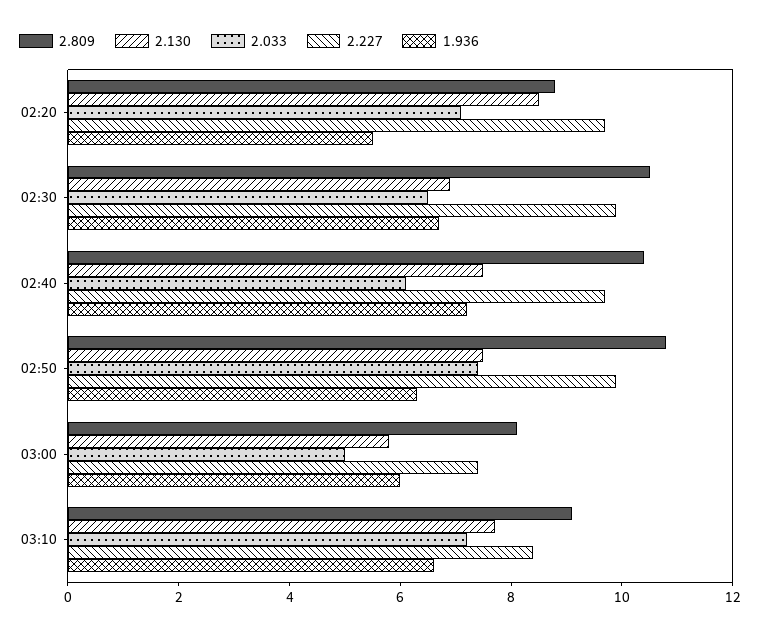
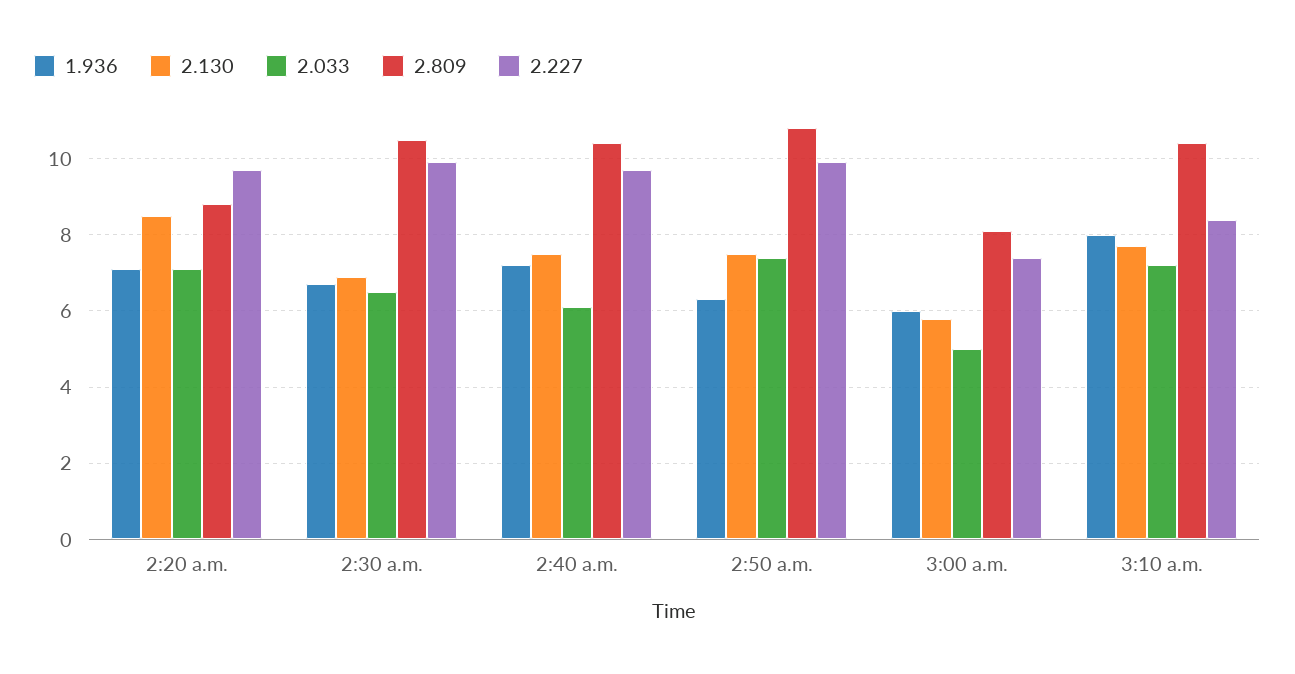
1.936, 02:20: 5.5 -> 7
2.809, 03:10: 9 -> 10.5
1.936, 03:10: 6.5 -> 8

